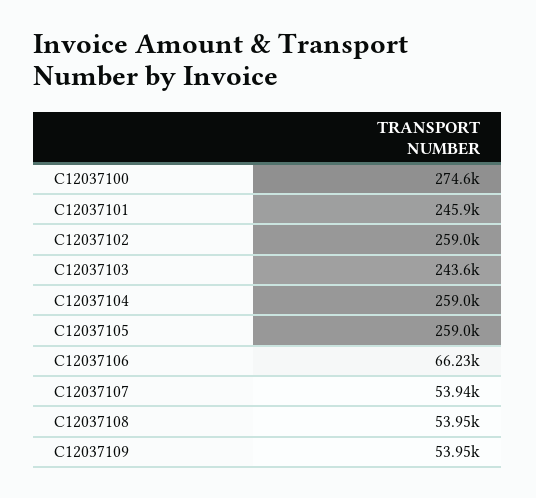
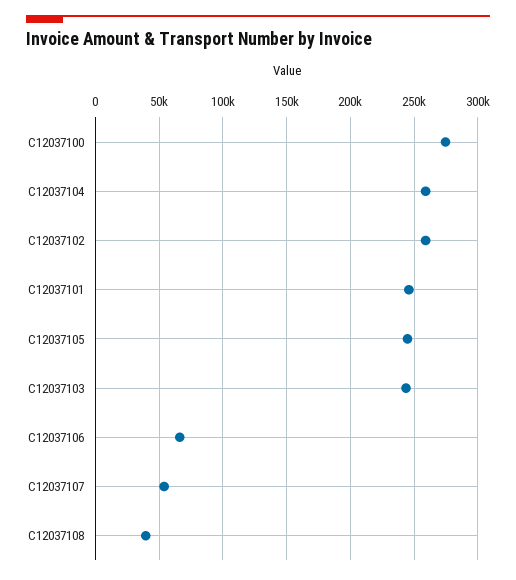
C12037105: 259000 -> 245000
C12037108: 53950 -> 40000
C12037109: 53950 -> none

